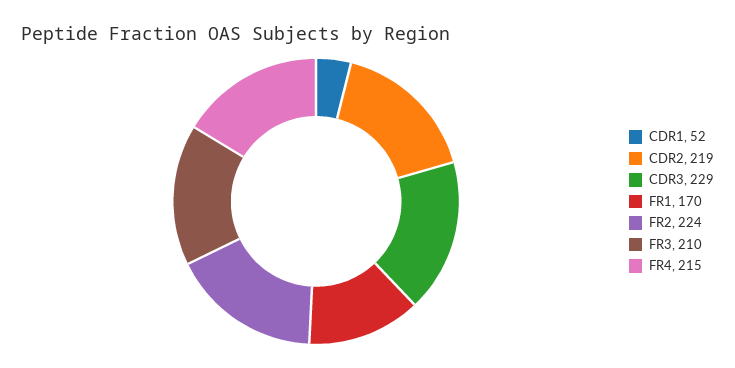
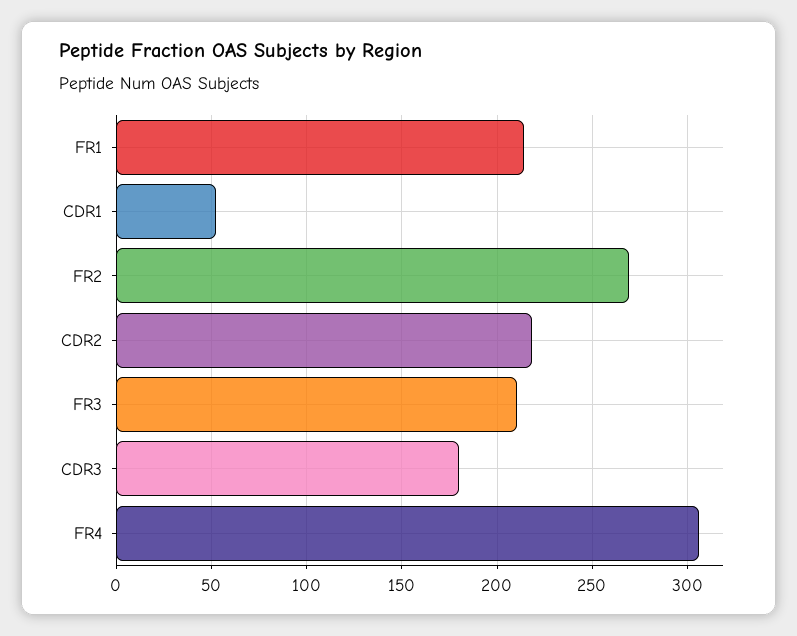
CDR3: 229 -> 180
FR1: 170 -> 215
FR2: 224 -> 270
FR4: 215 -> 305

